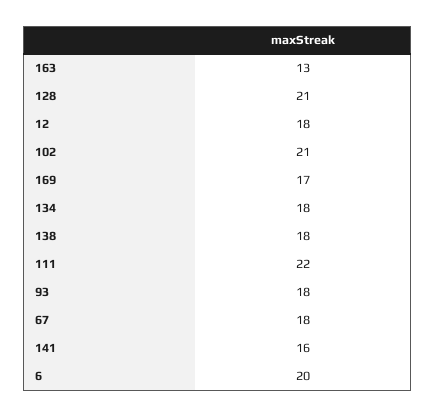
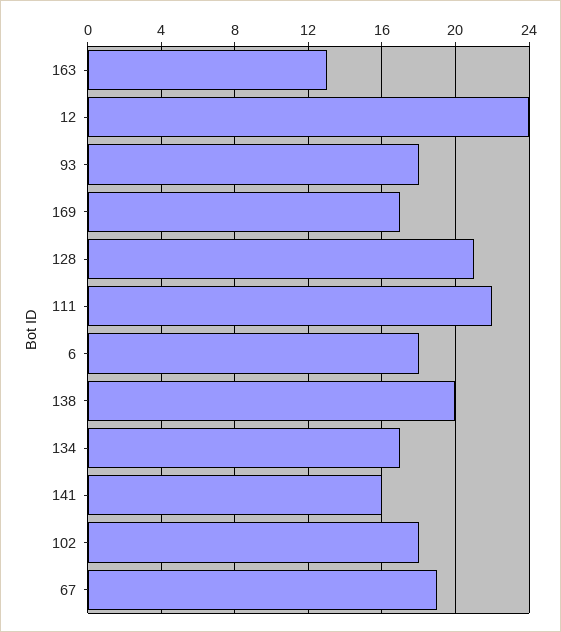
12: 18 -> 24
102: 21 -> 18
134: 18 -> 17
138: 18 -> 20
67: 18 -> 19
6: 20 -> 18

